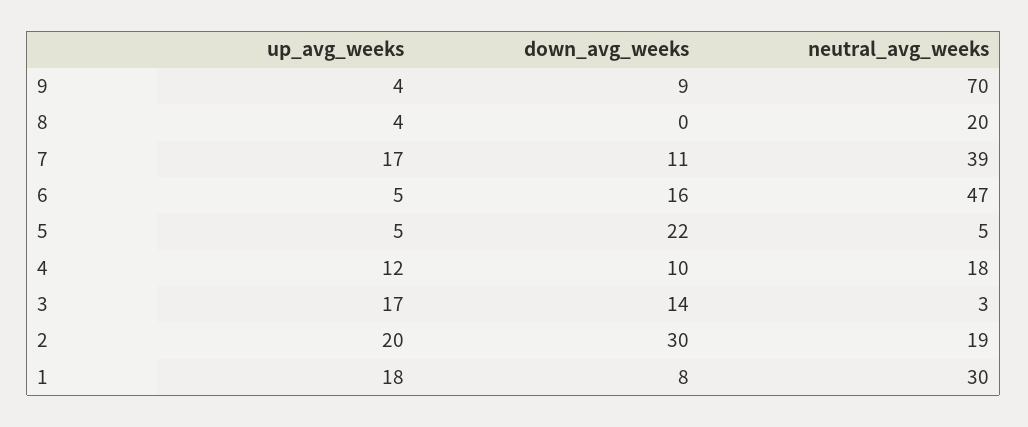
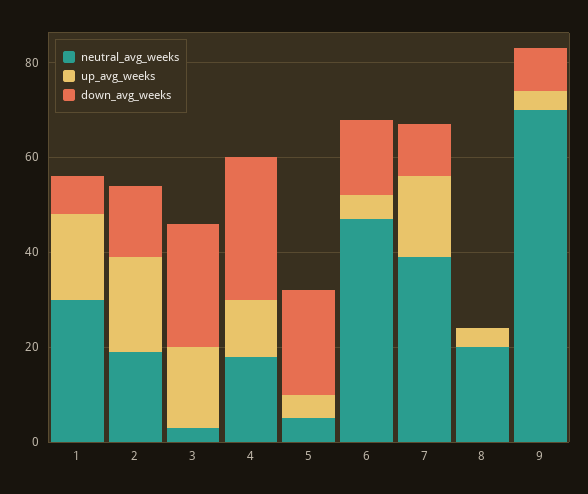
down_avg_weeks, 4: 10 -> 30
down_avg_weeks, 3: 14 -> 25
down_avg_weeks, 2: 30 -> 15

